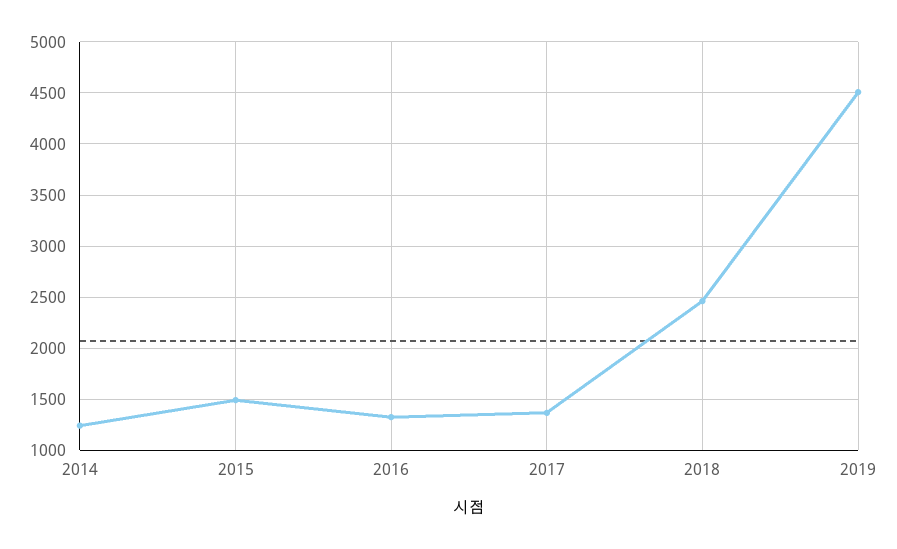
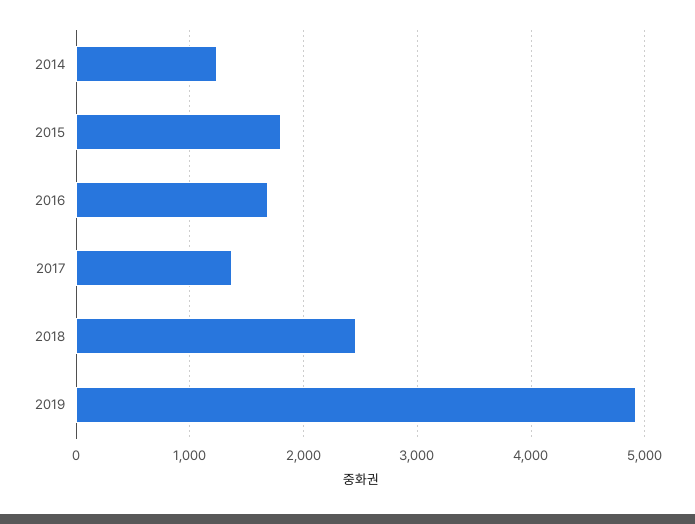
2015: 1500 -> 1800
2016: 1300 -> 1700
2019: 4500 -> 4900

